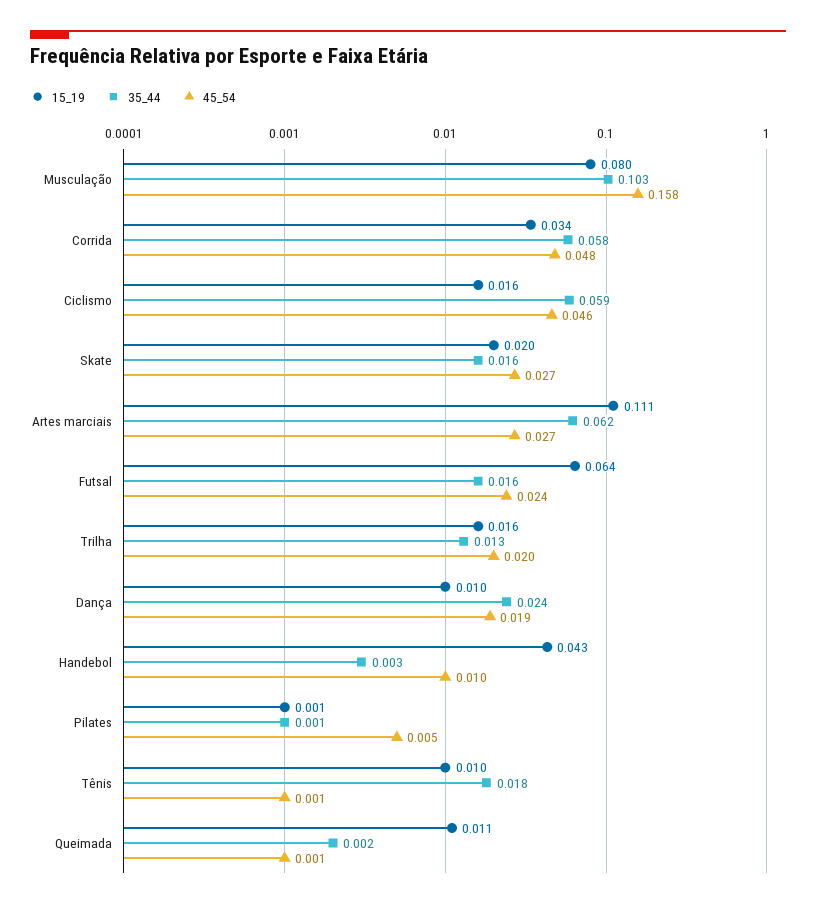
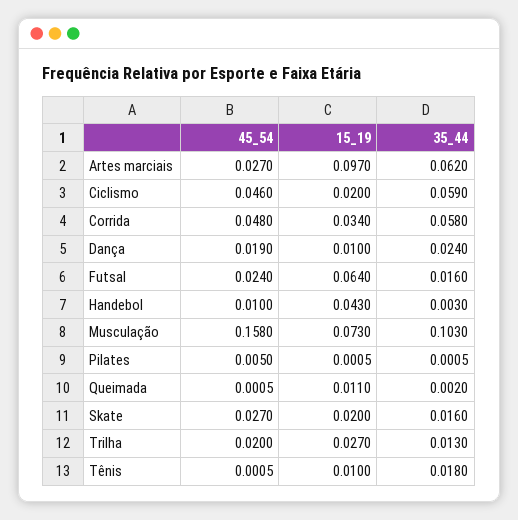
15_19, Musculação: 0.08 -> 0.073
15_19, Ciclismo: 0.016 -> 0.02
15_19, Artes marciais: 0.111 -> 0.097
15_19, Trilha: 0.016 -> 0.027

